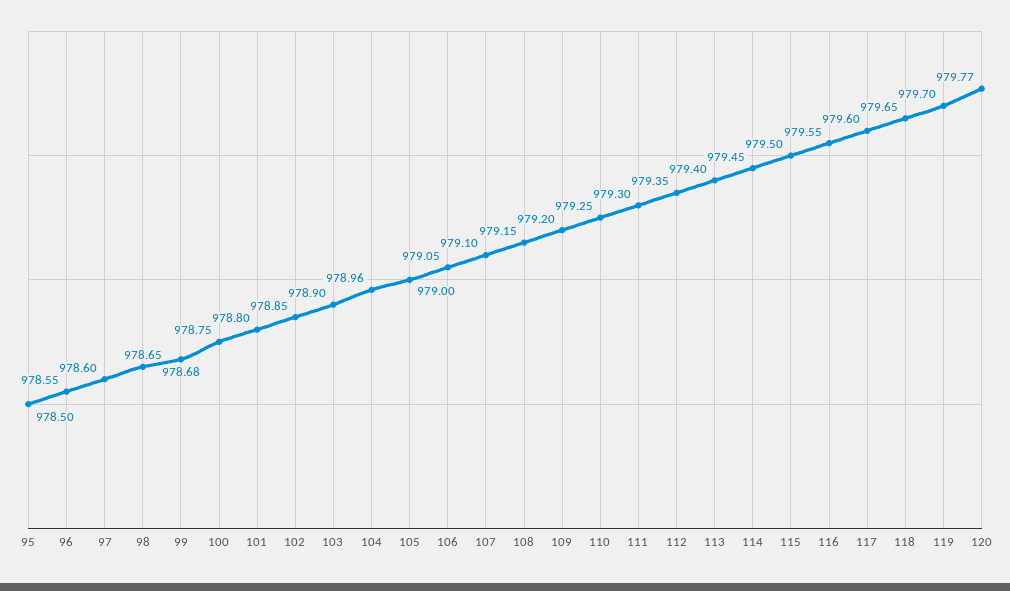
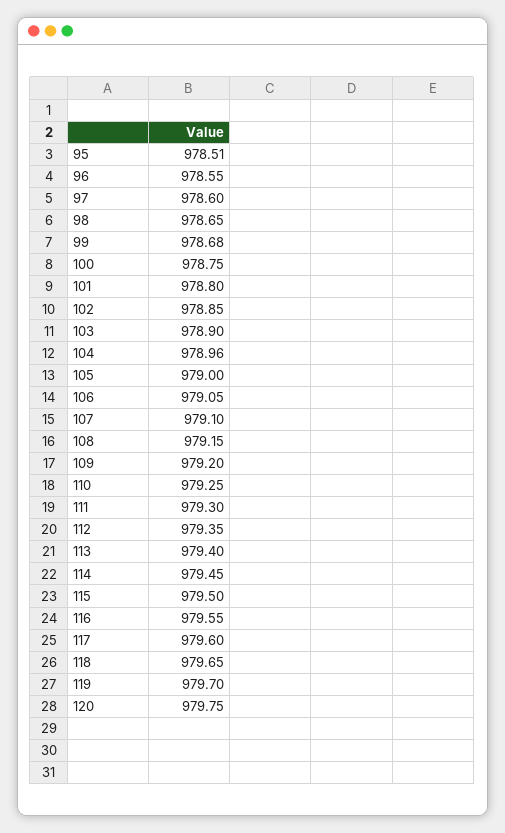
95: 978.5 -> 978.51
120: 979.77 -> 979.75

